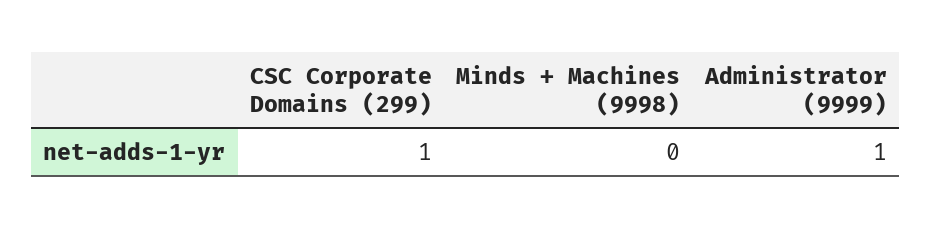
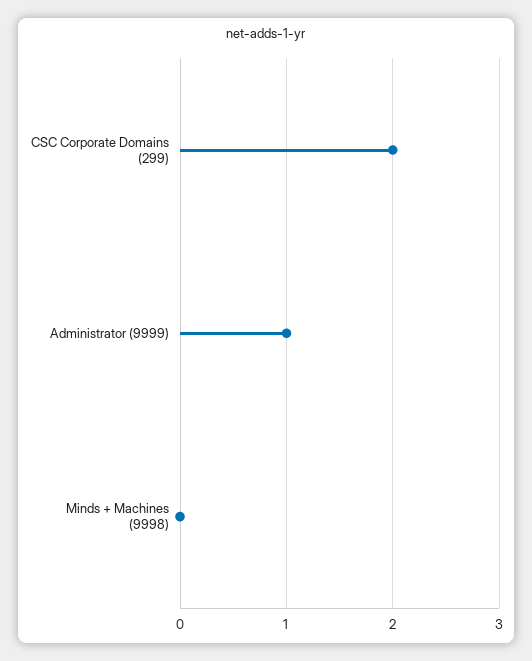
CSC Corporate Domains (299): 1 -> 2

